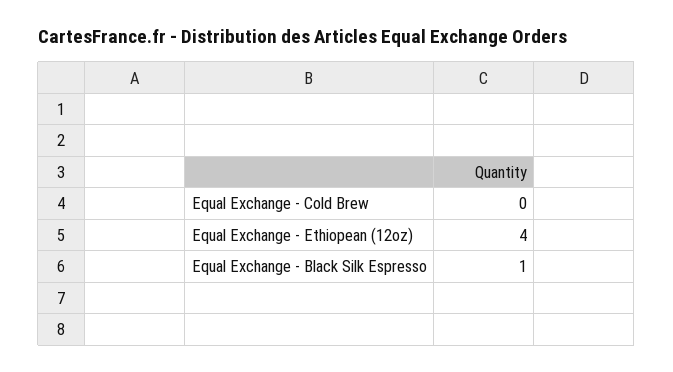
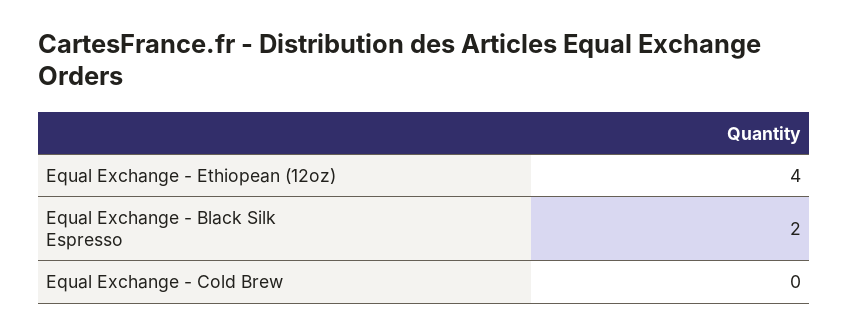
Equal Exchange - Black Silk Espresso: 1 -> 2

